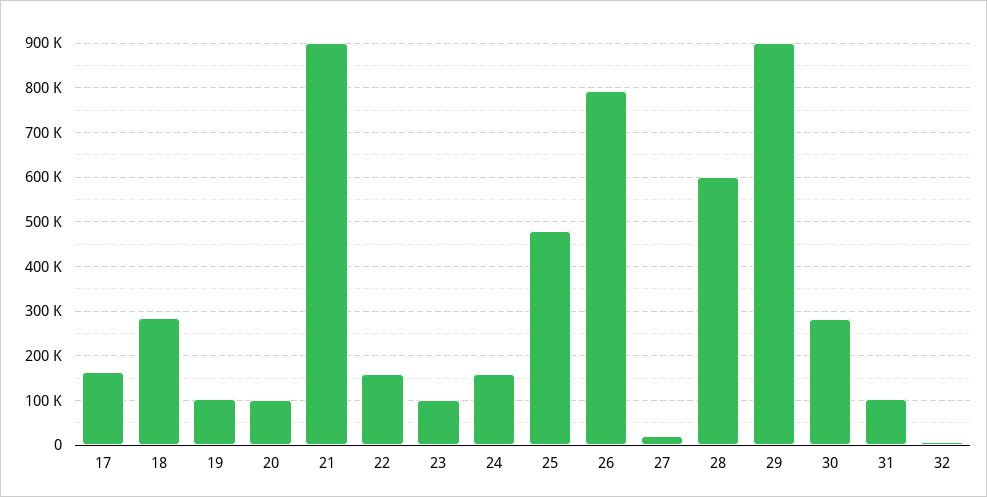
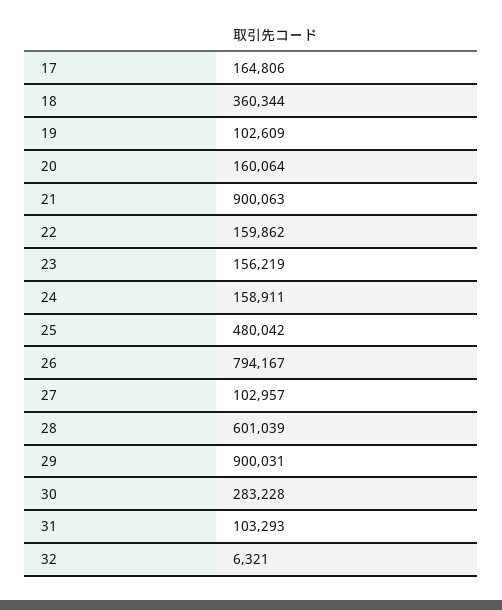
18: 280000 -> 360344
20: 100000 -> 160064
23: 100000 -> 156219
27: 20000 -> 102957

